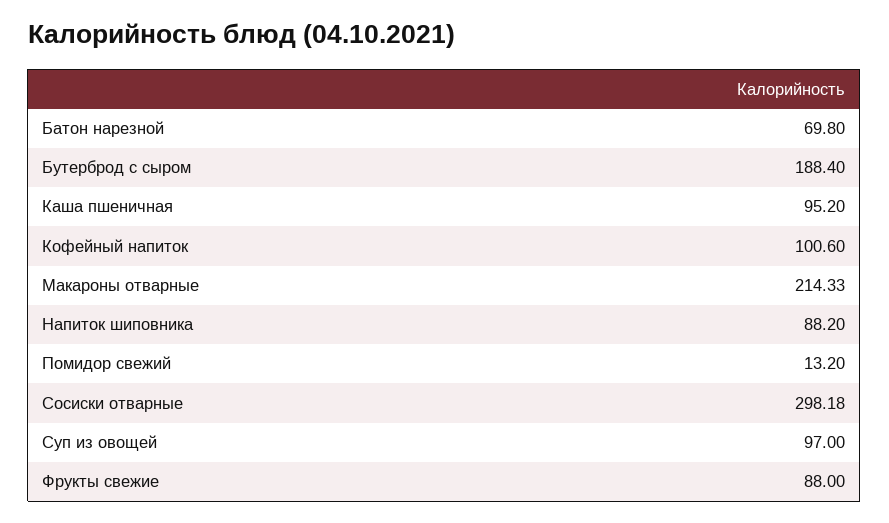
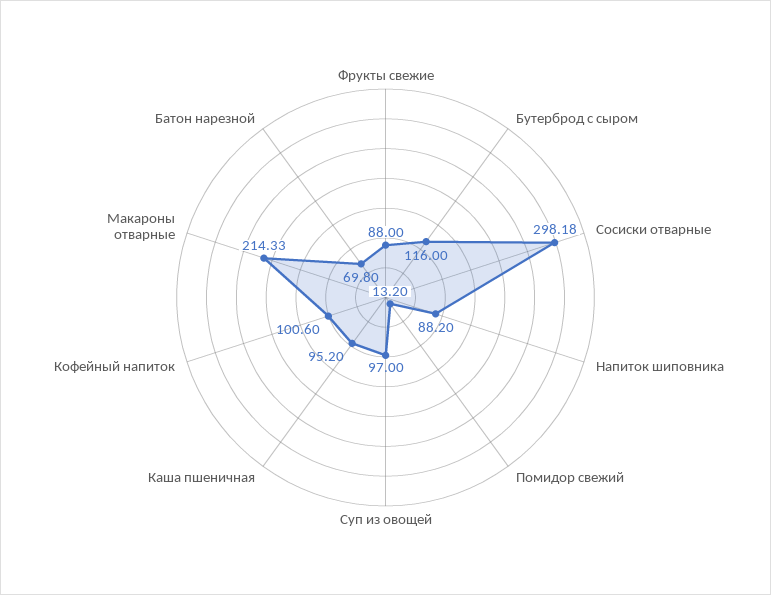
Бутерброд с сыром: 188.4 -> 116

